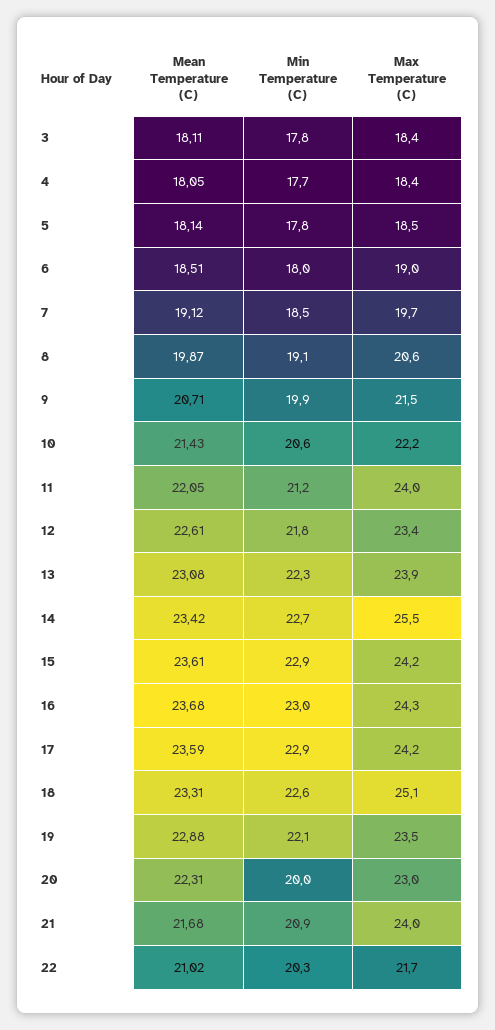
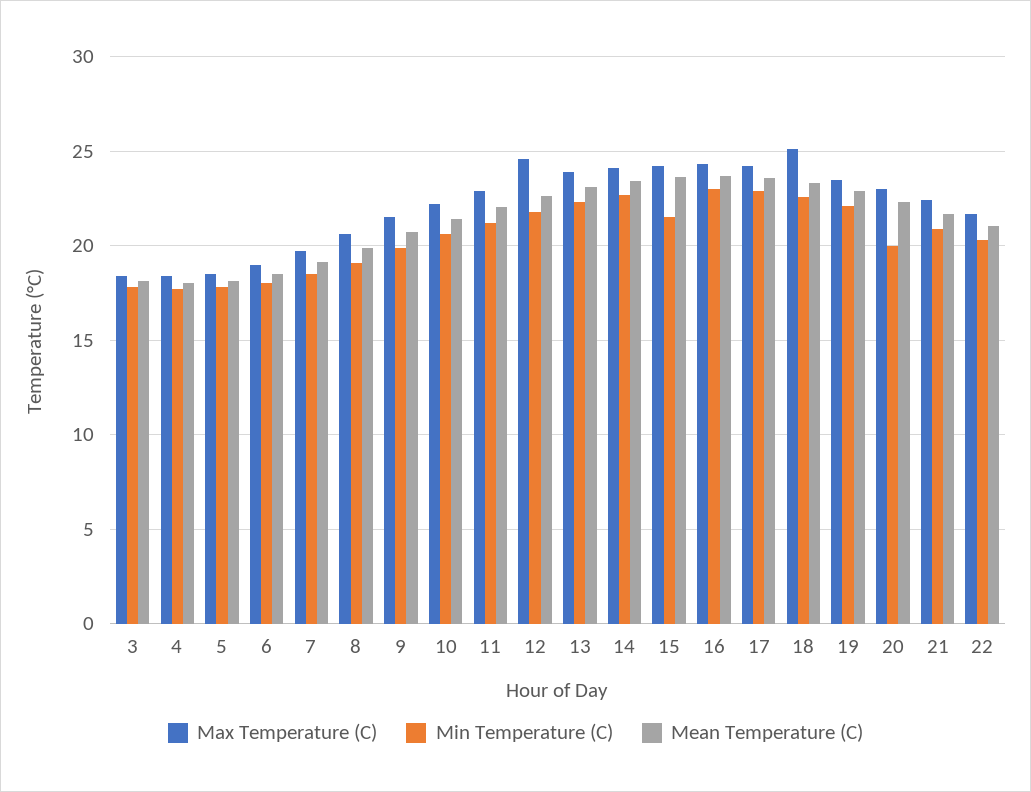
Max Temperature (C), 11: 24 -> 23
Max Temperature (C), 12: 23.4 -> 24.5
Max Temperature (C), 14: 25.5 -> 24
Min Temperature (C), 15: 22.9 -> 21.5
Max Temperature (C), 21: 24 -> 22.5

